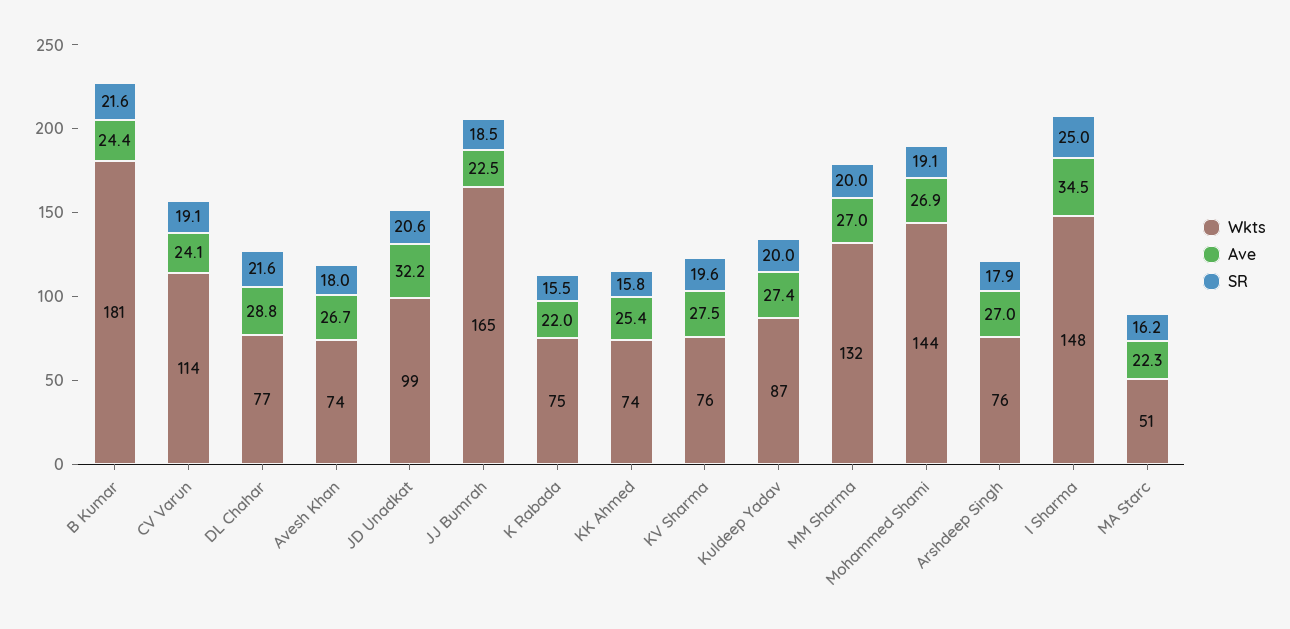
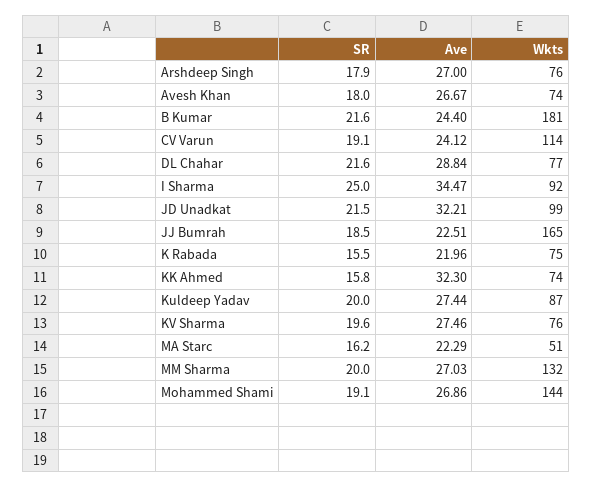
SR, JD Unadkat: 20.6 -> 21.5
Ave, KK Ahmed: 25.4 -> 32.3
Wkts, I Sharma: 148 -> 92

